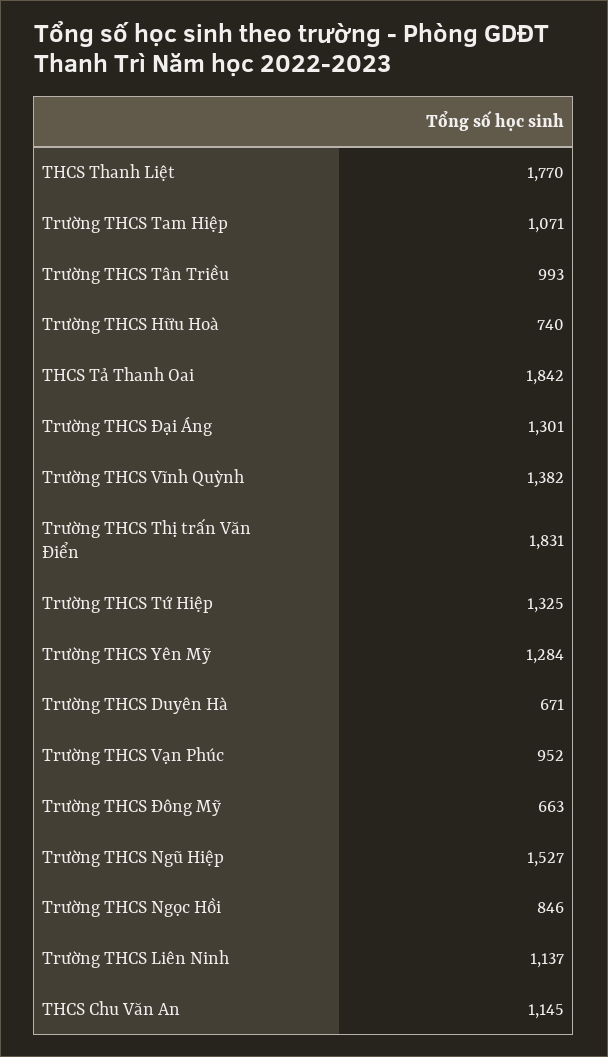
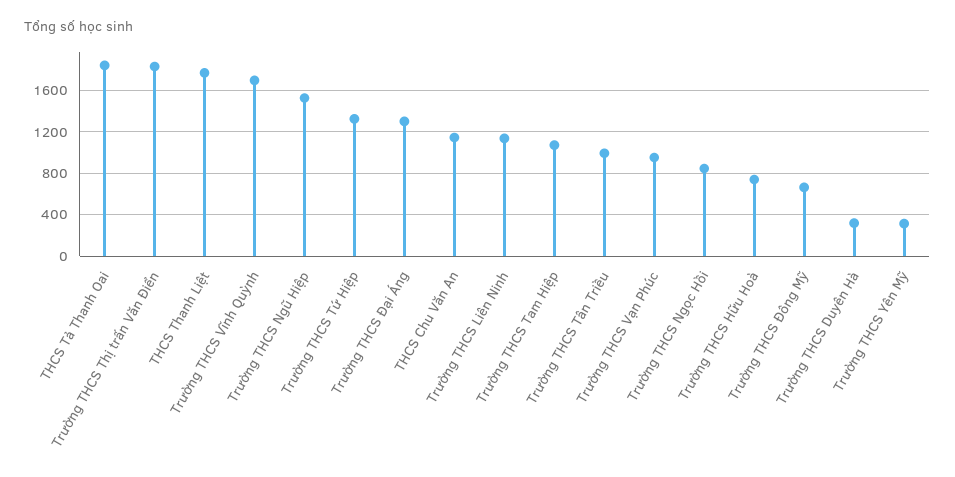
Trường THCS Vĩnh Quỳnh: 1382 -> 1700
Trường THCS Yên Mỹ: 1284 -> 300
Trường THCS Duyên Hà: 671 -> 300

